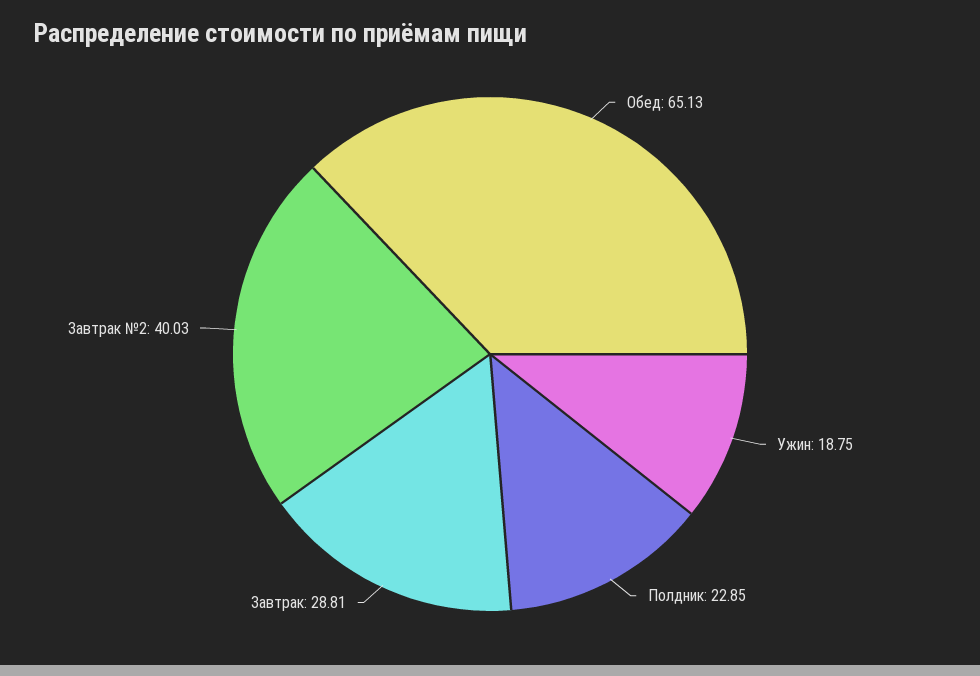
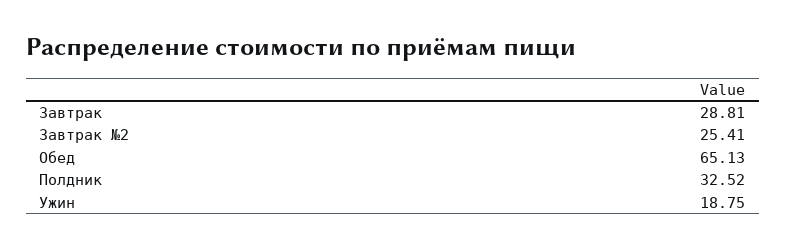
Полдник: 22.85 -> 32.52
Завтрак №2: 40.03 -> 25.41

